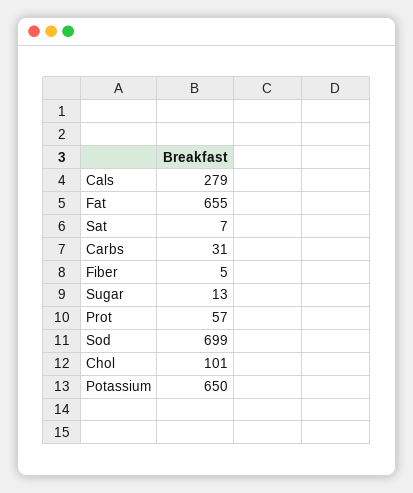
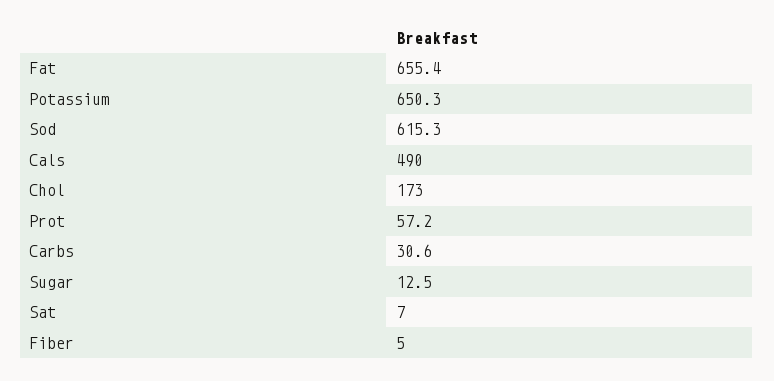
Cals: 279 -> 490
Sod: 699 -> 615.3
Chol: 101 -> 173

